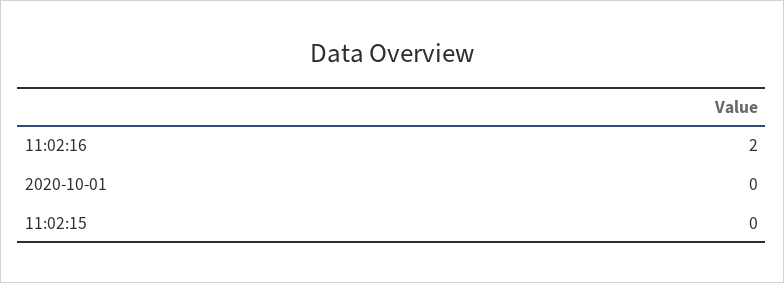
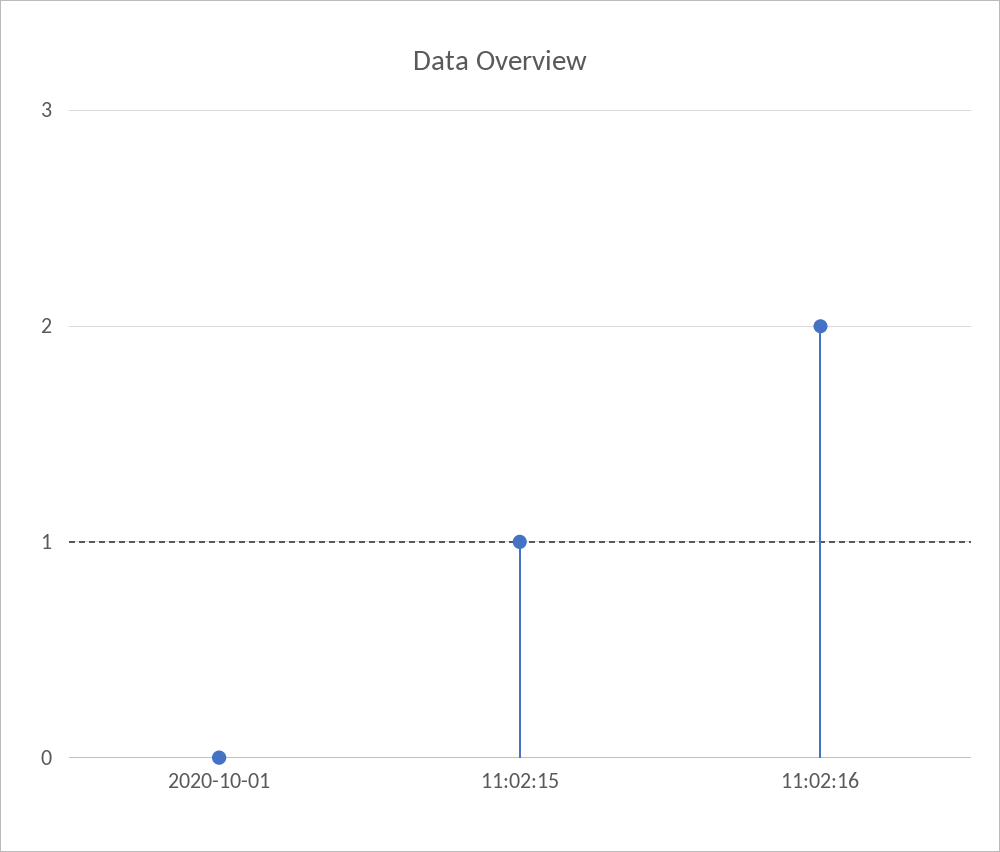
11:02:15: 0 -> 1

